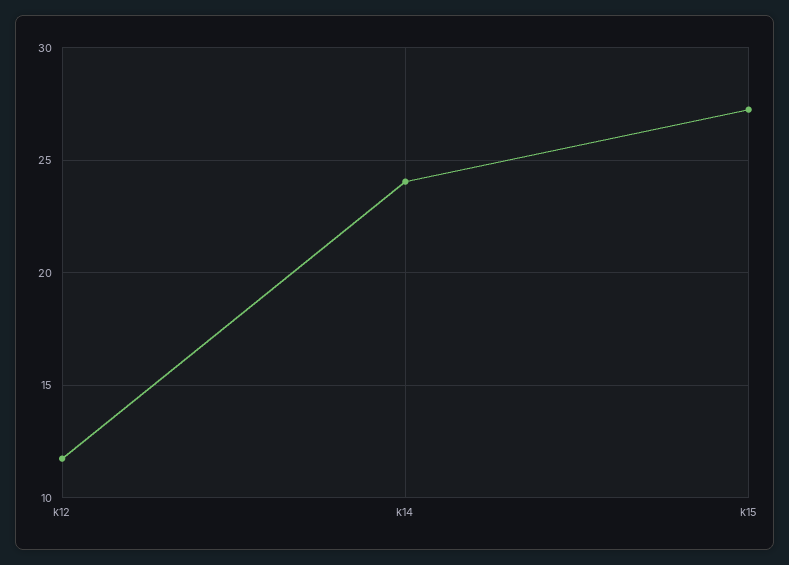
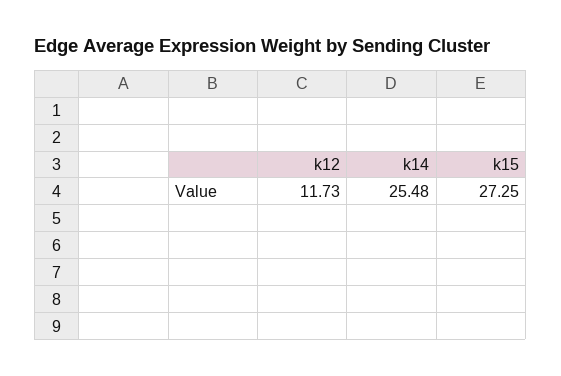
k14: 24 -> 25.48

